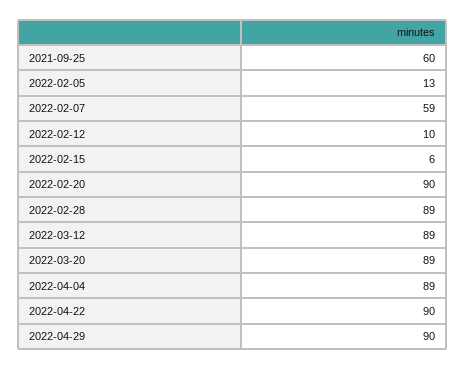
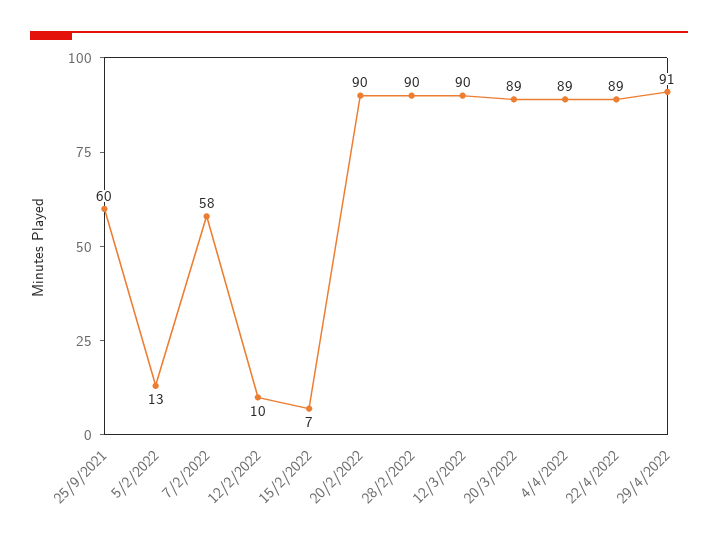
2022-02-07: 59 -> 58
2022-02-15: 6 -> 7
2022-02-28: 89 -> 90
2022-03-12: 89 -> 90
2022-04-22: 90 -> 89
2022-04-29: 90 -> 91

